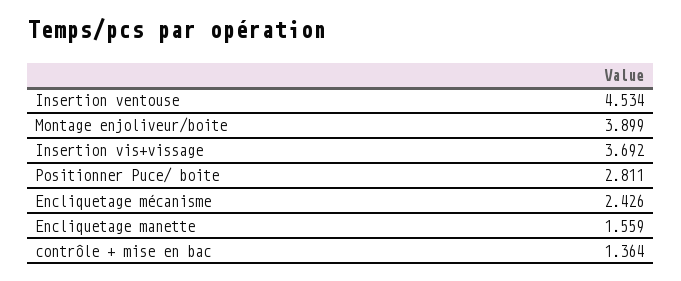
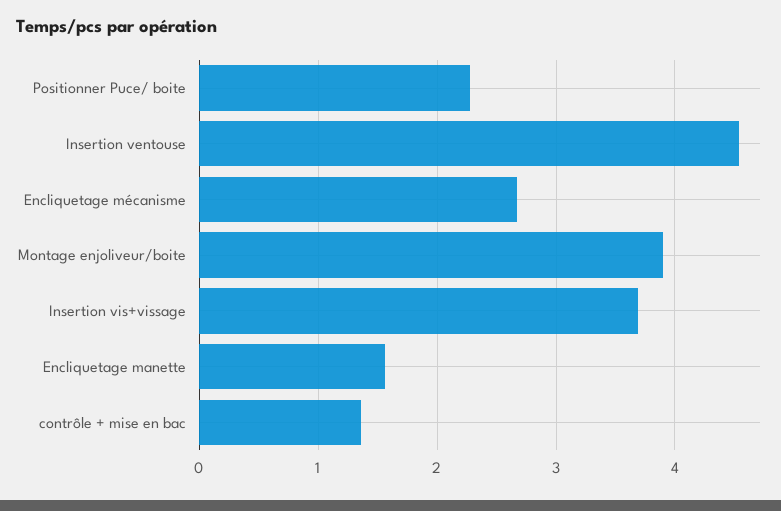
Positionner Puce/ boite: 2.811 -> 2.3
Encliquetage mécanisme: 2.426 -> 2.7

